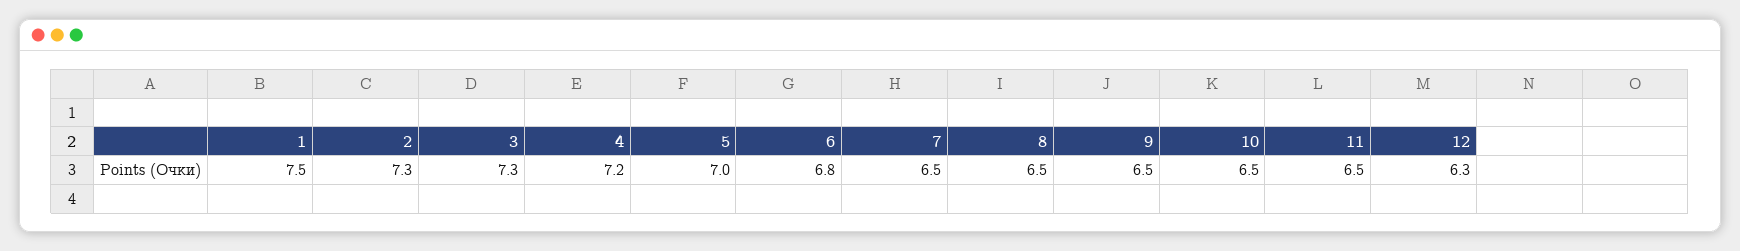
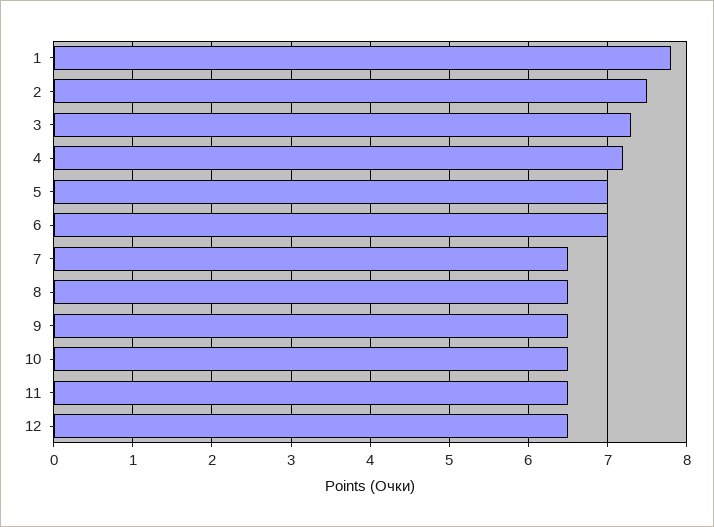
1: 7.5 -> 7.8
2: 7.3 -> 7.5
6: 6.8 -> 7
12: 6.3 -> 6.5

